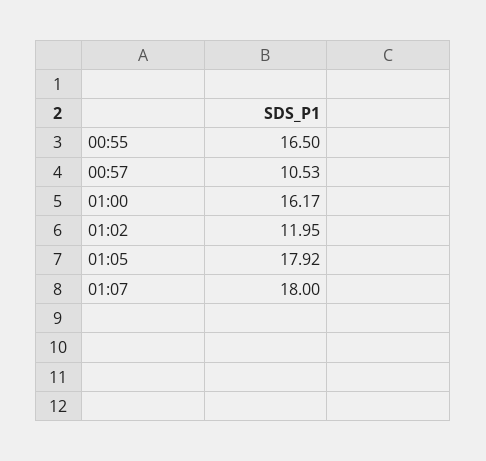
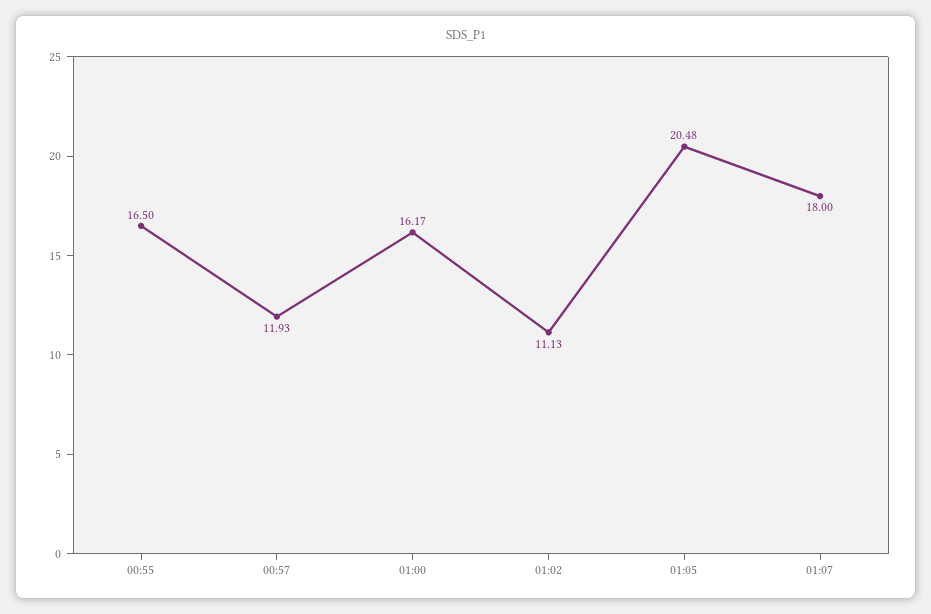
00:57: 10.53 -> 11.93
01:02: 11.95 -> 11.13
01:05: 17.92 -> 20.48

